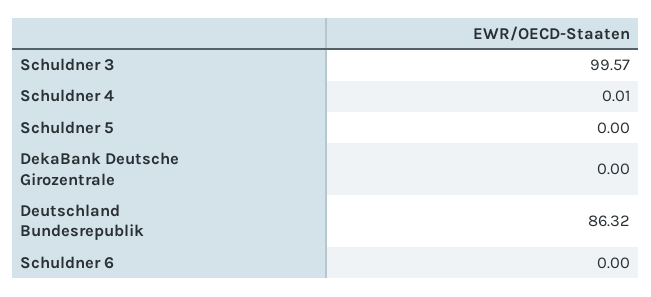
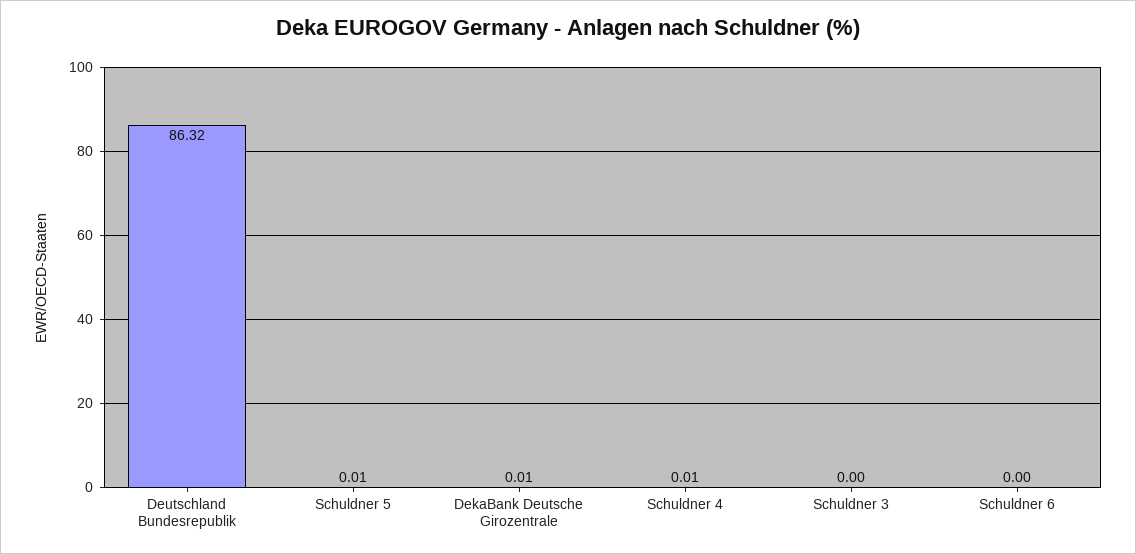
Schuldner 3: 99.57 -> 0
Schuldner 5: 0 -> 0.01
DekaBank Deutsche Girozentrale: 0 -> 0.01

